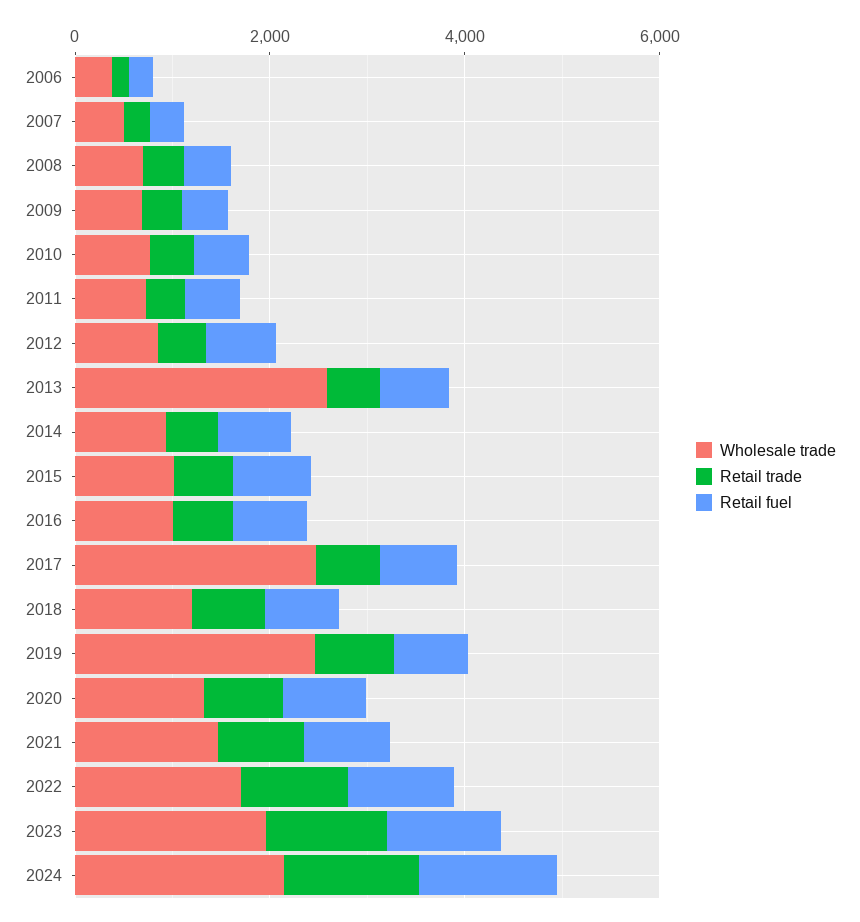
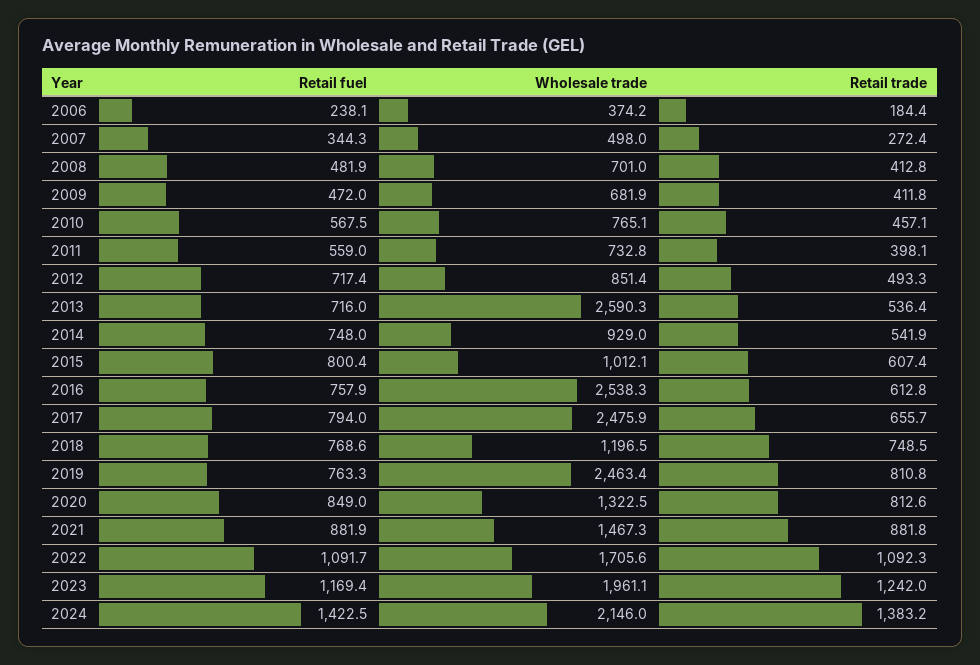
Wholesale trade, 2016: 1000 -> 2538.3

